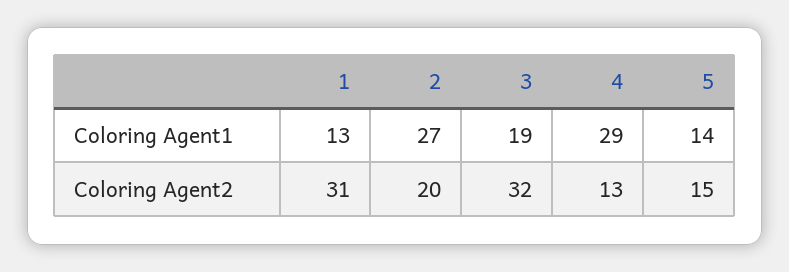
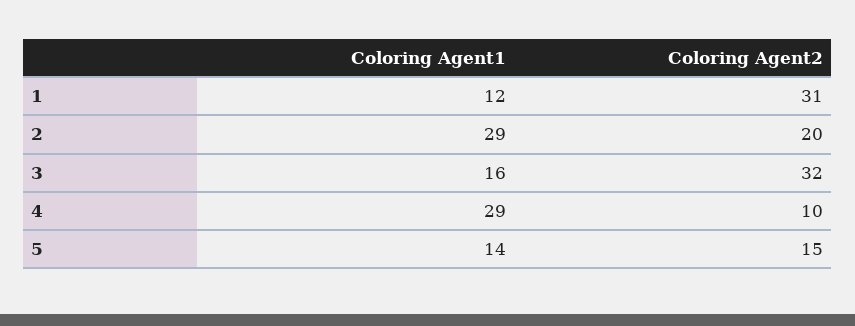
1, Coloring Agent1: 13 -> 12
2, Coloring Agent1: 27 -> 29
3, Coloring Agent1: 19 -> 16
4, Coloring Agent2: 13 -> 10

